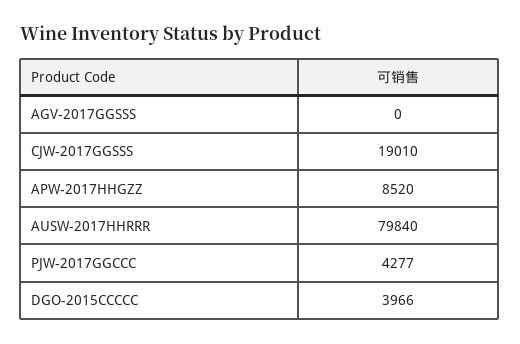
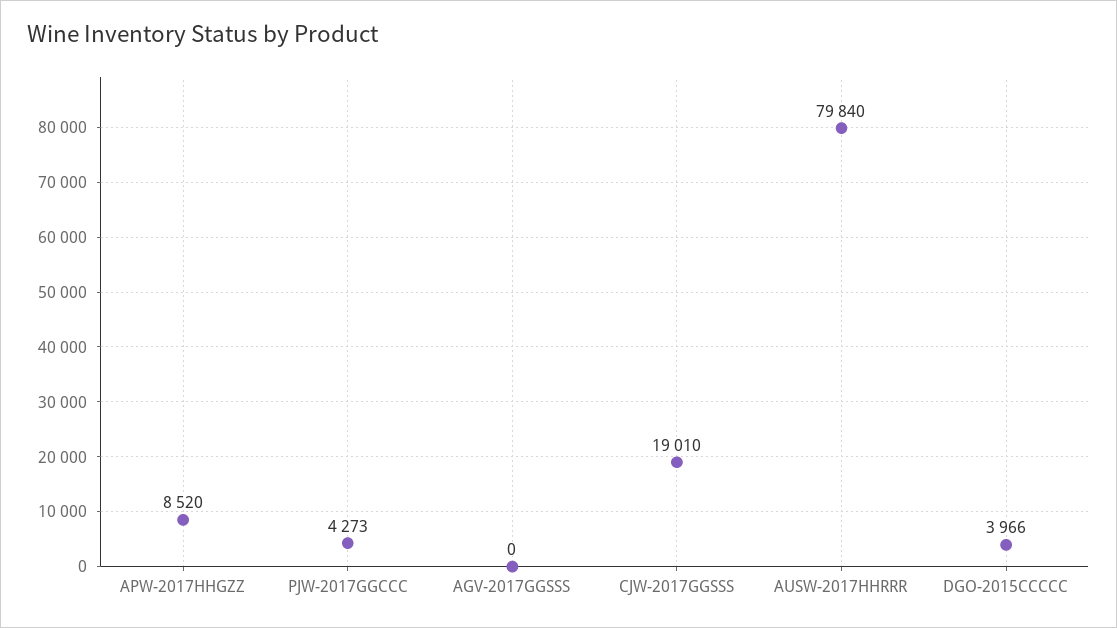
PJW-2017GGCCC: 4277 -> 4273

